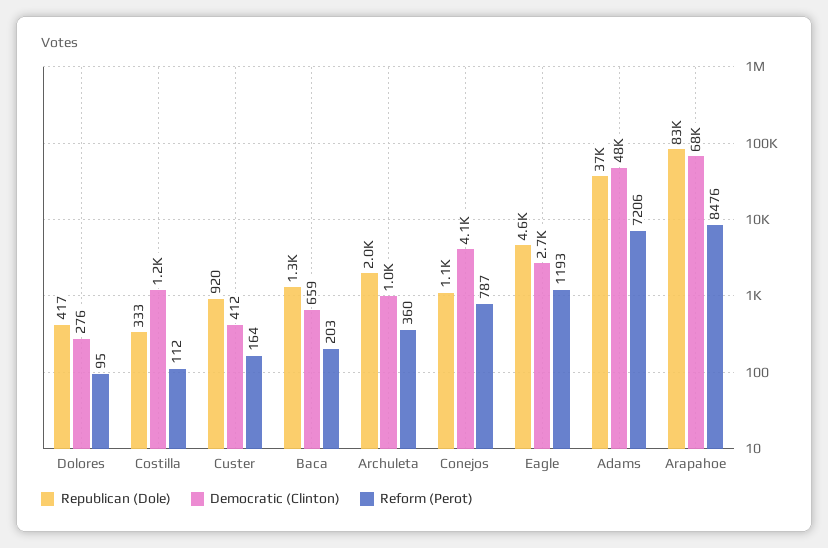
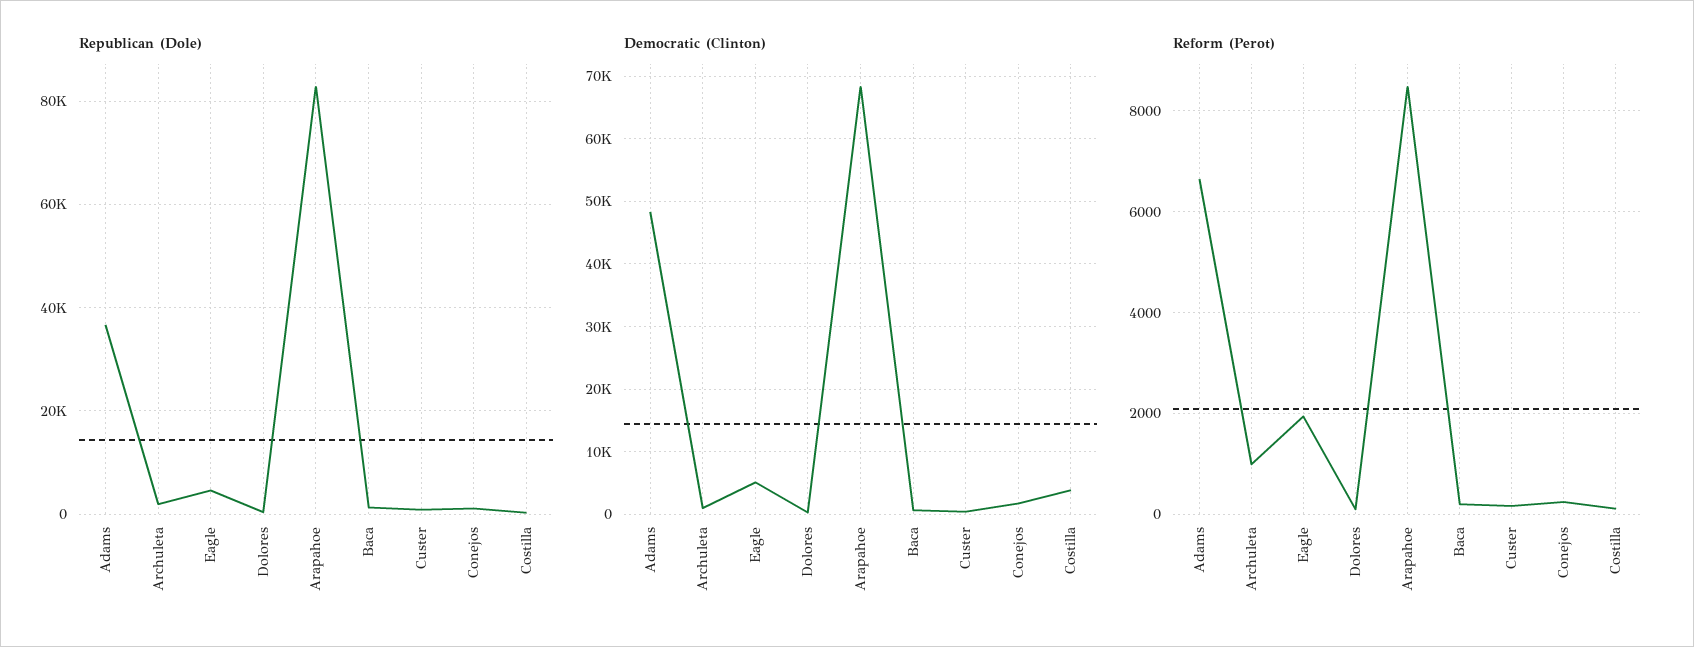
Democratic (Clinton), Costilla: 1200 -> 4000
Reform (Perot), Archuleta: 360 -> 1000
Democratic (Clinton), Conejos: 4100 -> 2000
Reform (Perot), Conejos: 787 -> 200
Democratic (Clinton), Eagle: 2700 -> 5000
Reform (Perot), Eagle: 1193 -> 2000
Reform (Perot), Adams: 7206 -> 6600

